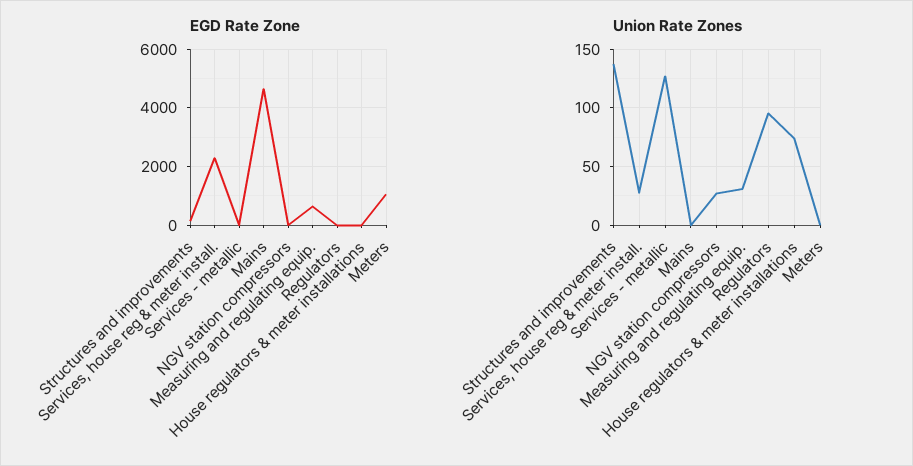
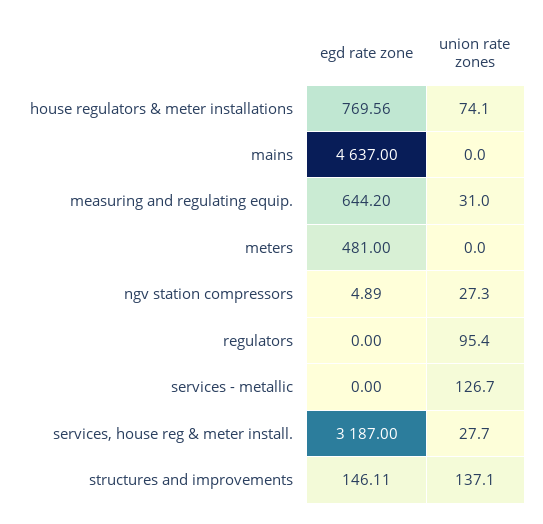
EGD Rate Zone, Services, house reg & meter install.: 2250 -> 3187
EGD Rate Zone, House regulators & meter installations: 0 -> 769.56
EGD Rate Zone, Meters: 1000 -> 481

